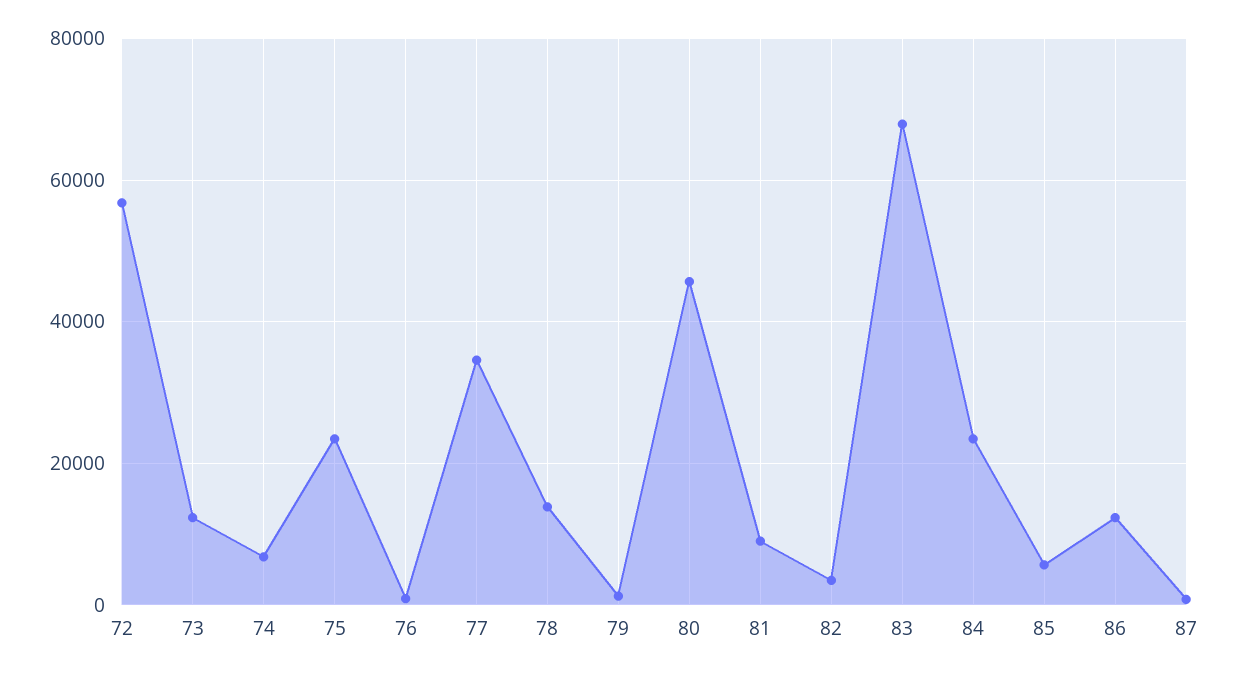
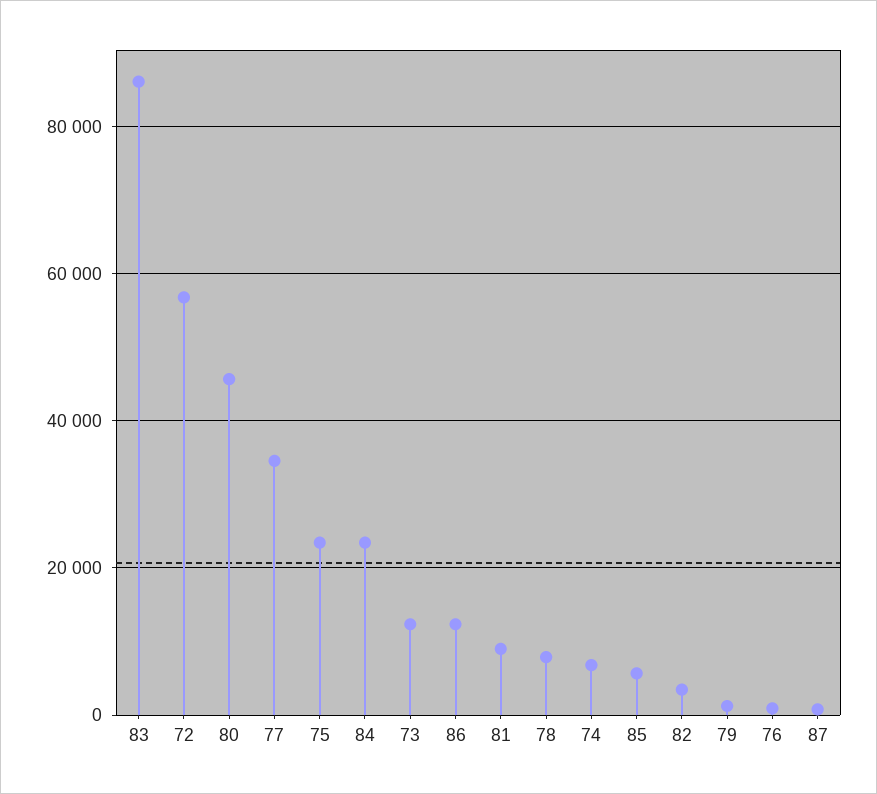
78: 14000 -> 8000
83: 68000 -> 86000

